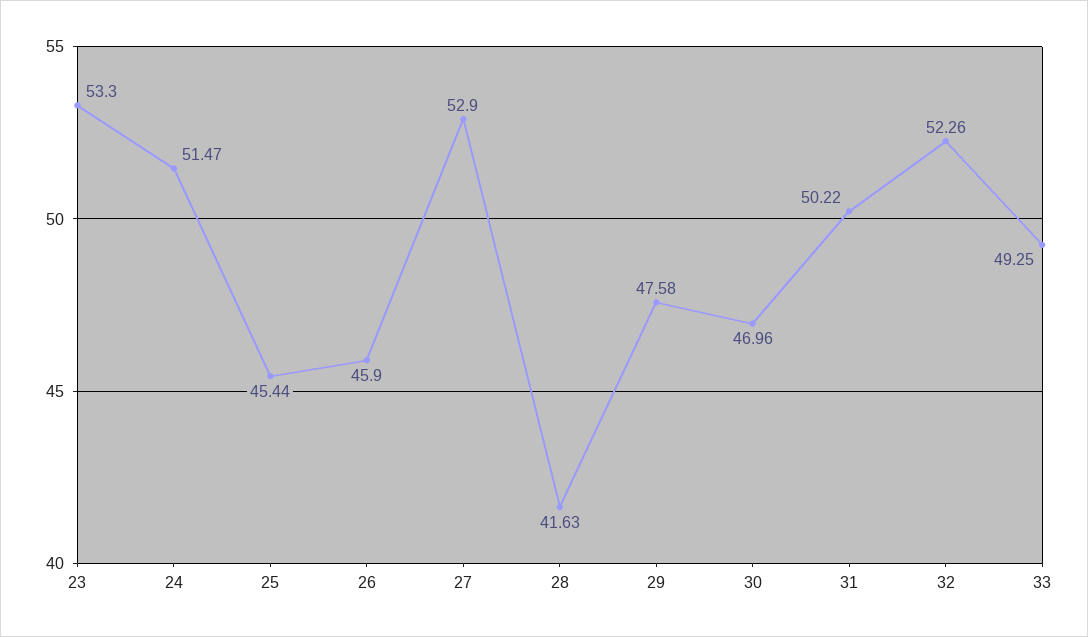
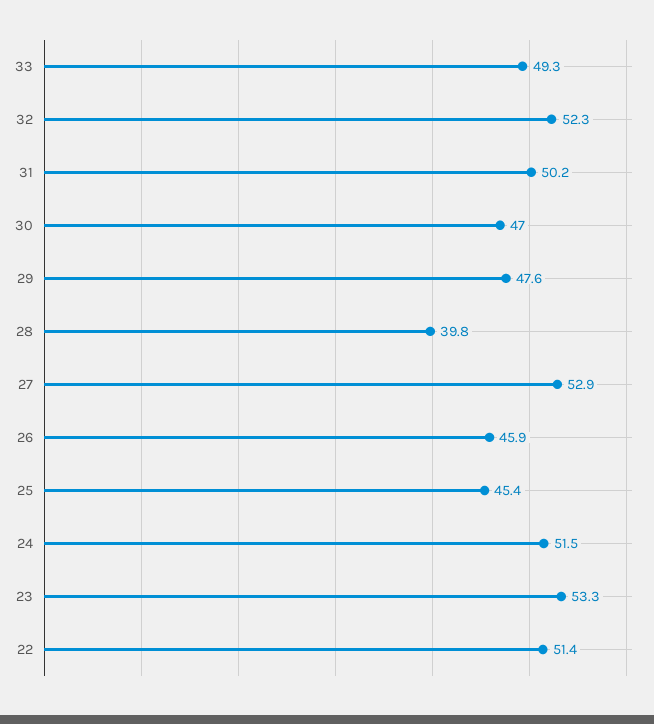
28: 41.63 -> 39.8
22: none -> 51.4

